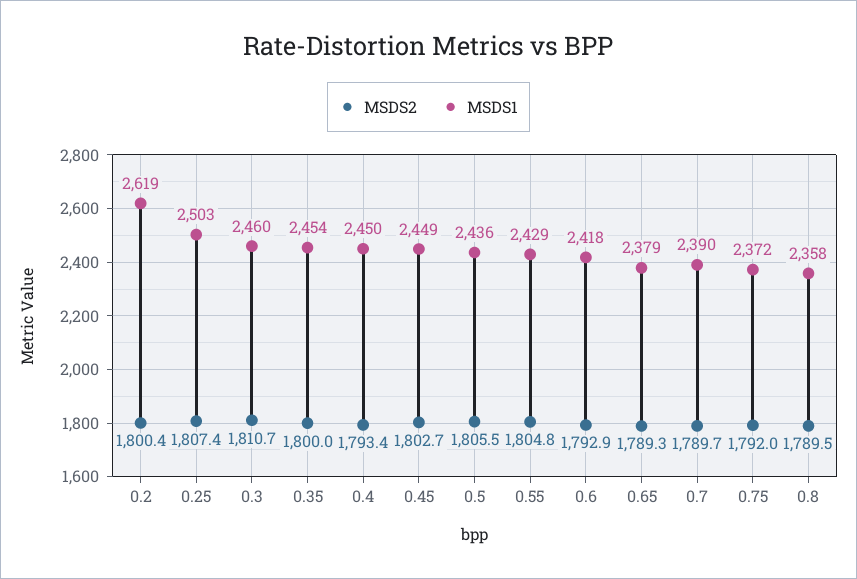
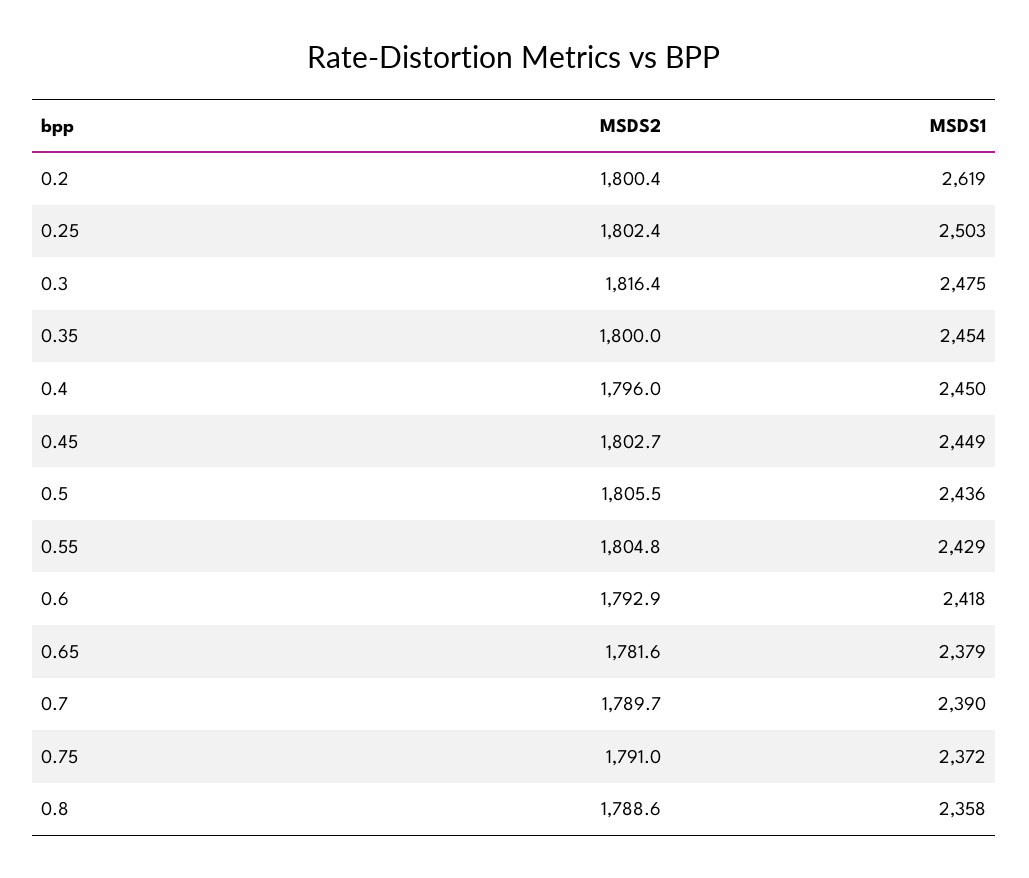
MSDS2, 0.25: 1807.4 -> 1802.4
MSDS2, 0.3: 1810.7 -> 1816.4
MSDS1, 0.3: 2460 -> 2475
MSDS2, 0.4: 1793.4 -> 1796
MSDS2, 0.65: 1789.3 -> 1781.6
MSDS2, 0.75: 1792 -> 1791
MSDS2, 0.8: 1789.5 -> 1788.6

